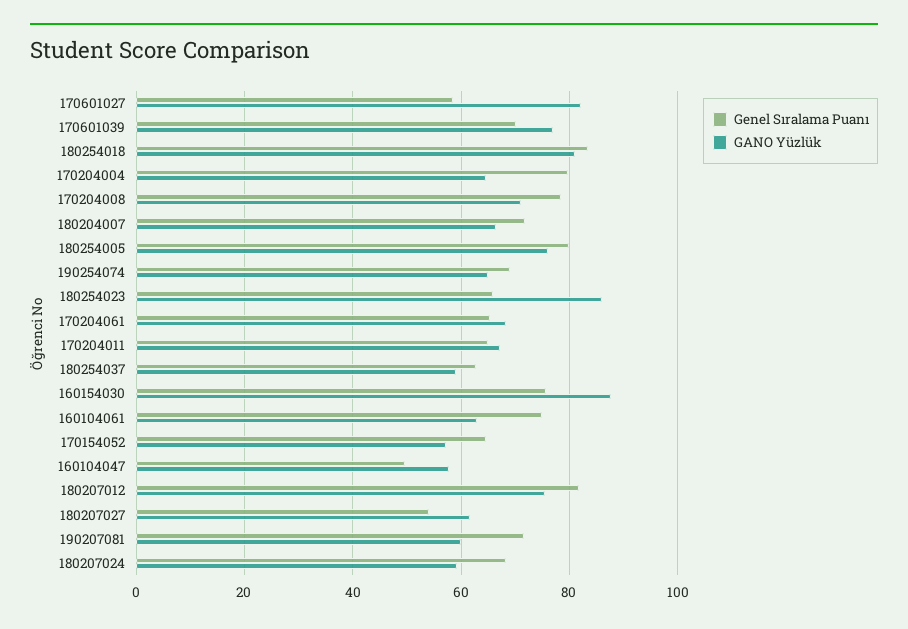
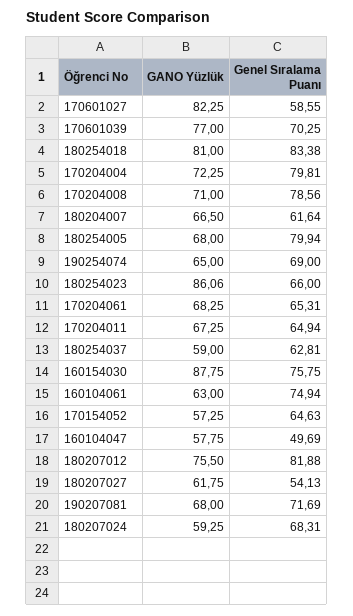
GANO Yüzlük, 170204004: 64 -> 72.25
Genel Sıralama Puanı, 180204007: 72 -> 61.64
GANO Yüzlük, 180254005: 76 -> 68
GANO Yüzlük, 190207081: 60 -> 68

